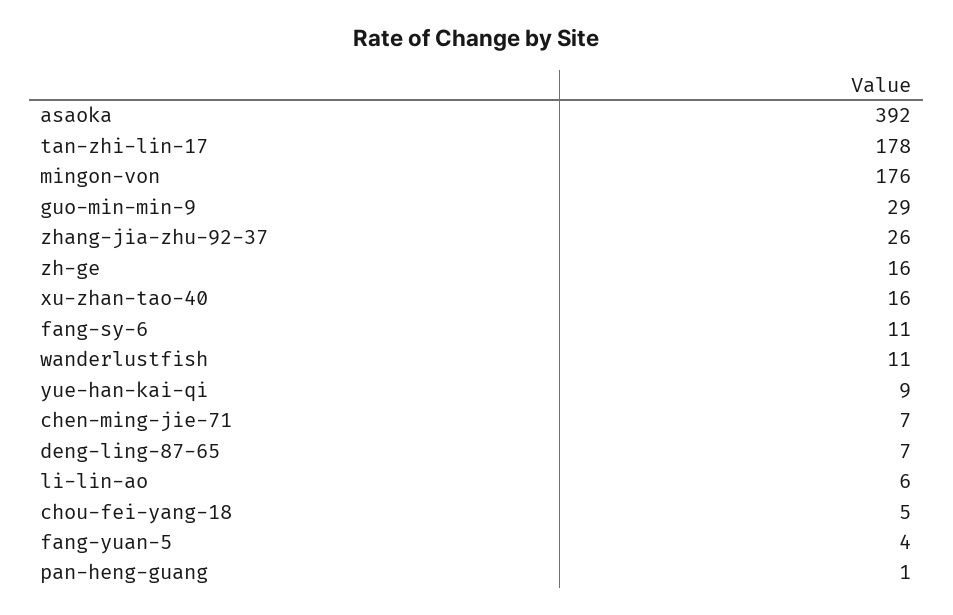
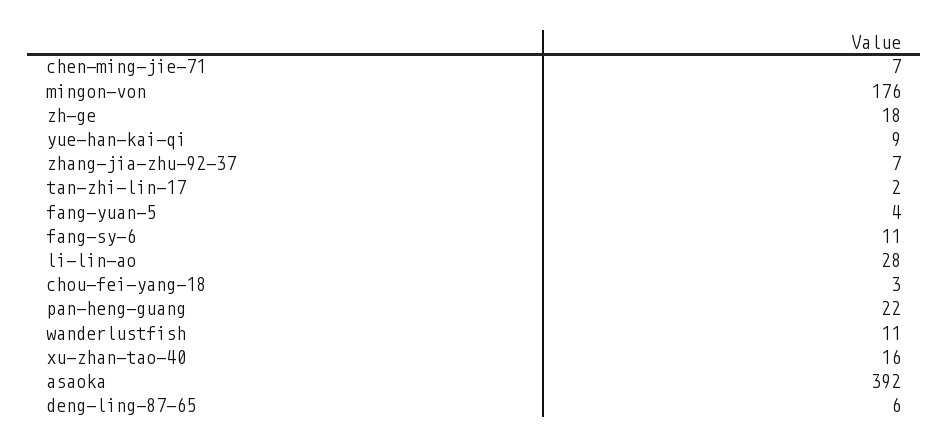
tan-zhi-lin-17: 178 -> 2
guo-min-min-9: 29 -> none
zhang-jia-zhu-92-37: 26 -> 7
zh-ge: 16 -> 18
deng-ling-87-65: 7 -> 6
li-lin-ao: 6 -> 28
chou-fei-yang-18: 5 -> 3
pan-heng-guang: 1 -> 22

